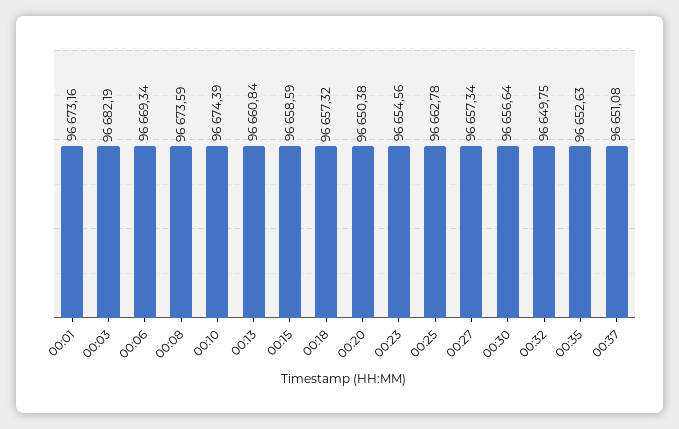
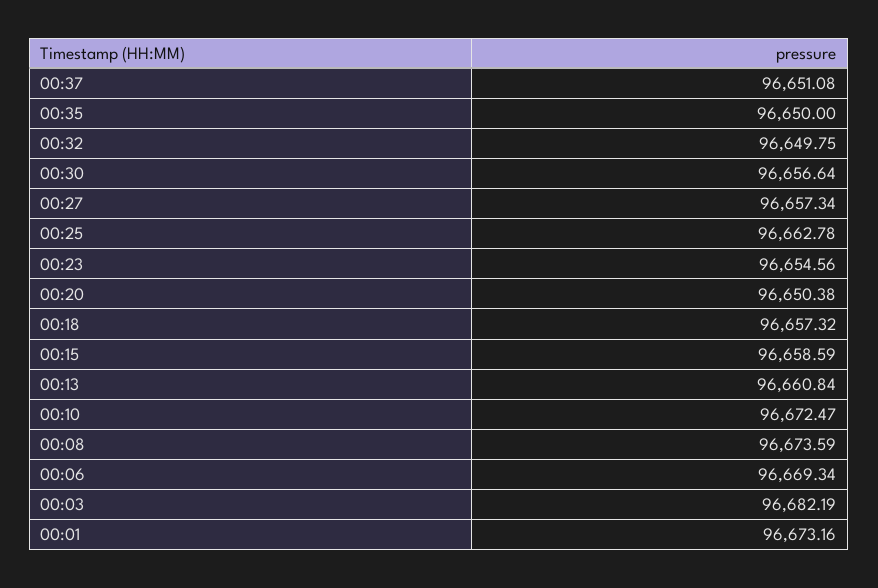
00:10: 96674.39 -> 96672.47
00:35: 96652.63 -> 96650

